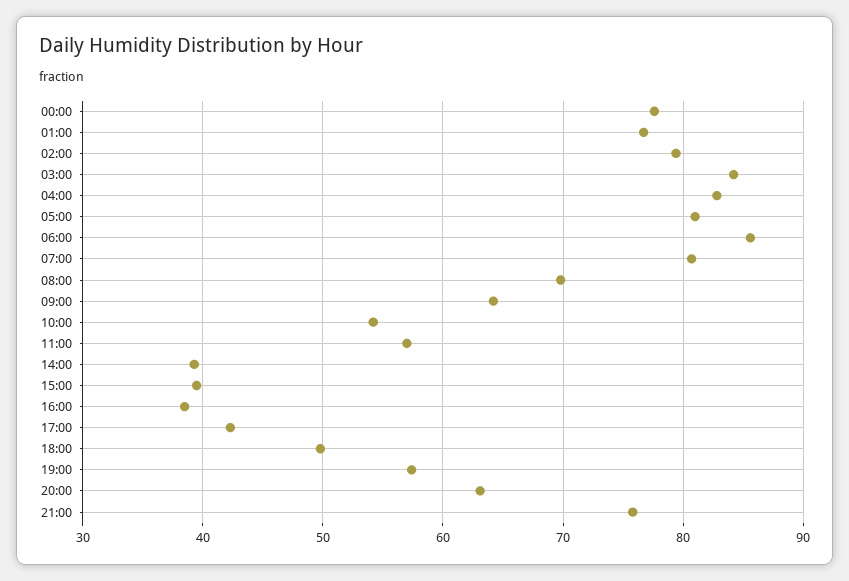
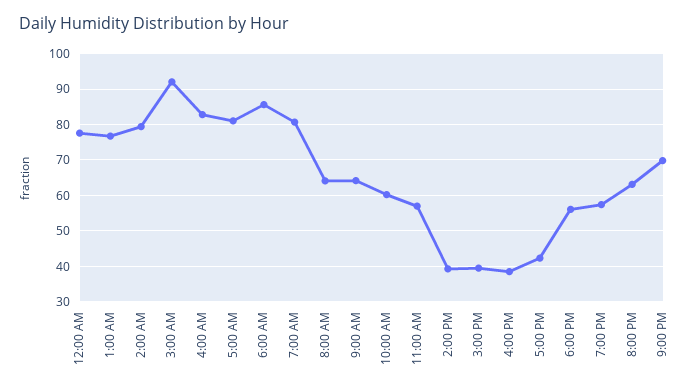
03:00: 84 -> 92
08:00: 70 -> 64
10:00: 54 -> 60
18:00: 50 -> 56
21:00: 76 -> 70

